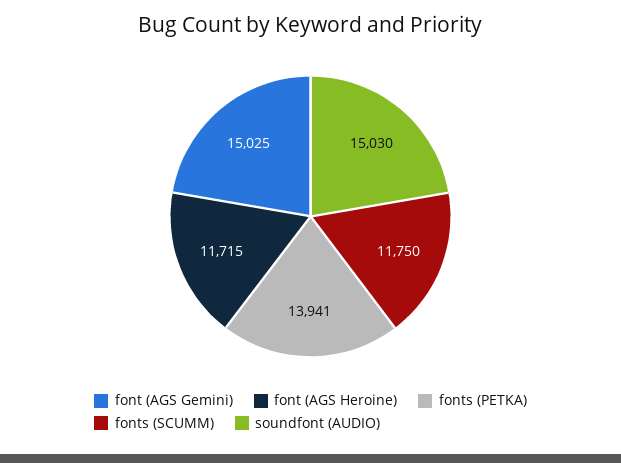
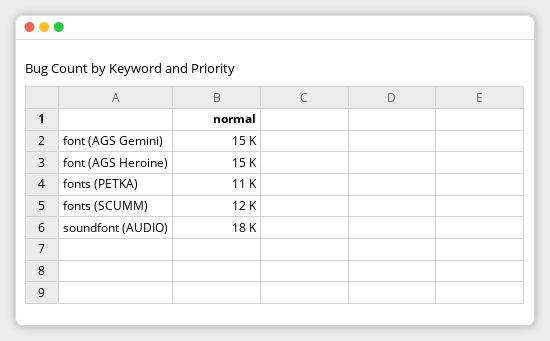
font (AGS Heroine): 11715 -> 15000
fonts (PETKA): 13941 -> 11000
soundfont (AUDIO): 15030 -> 18000

